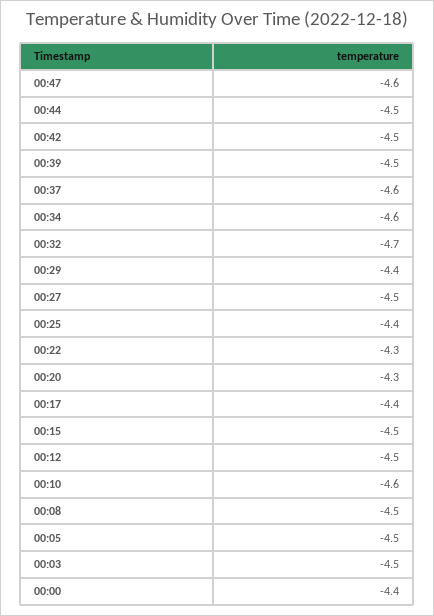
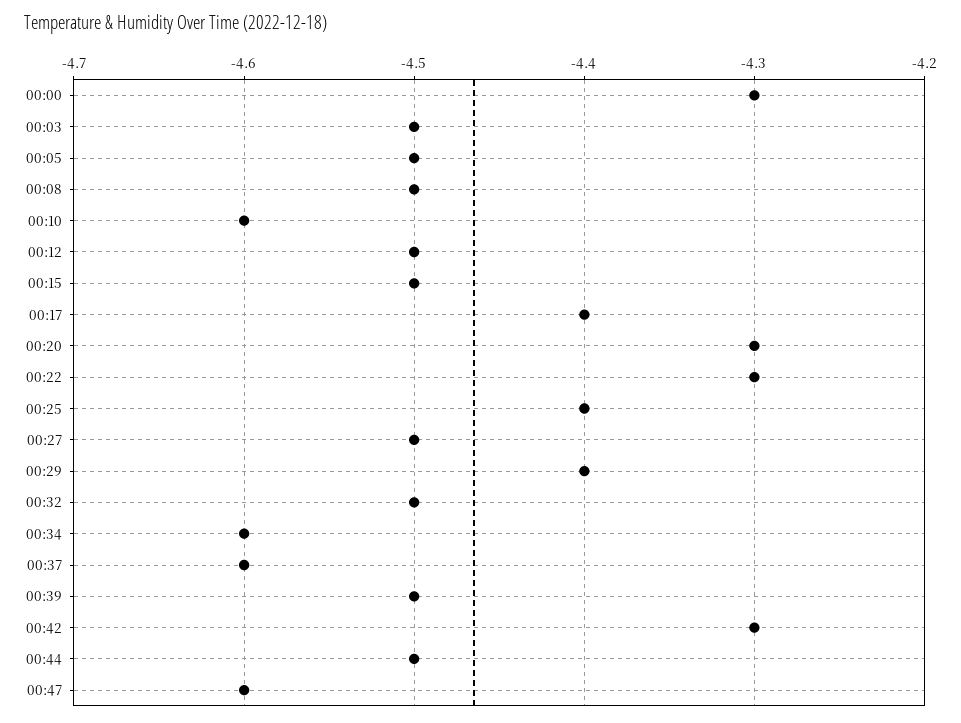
00:42: -4.5 -> -4.3
00:32: -4.7 -> -4.5
00:00: -4.4 -> -4.3

